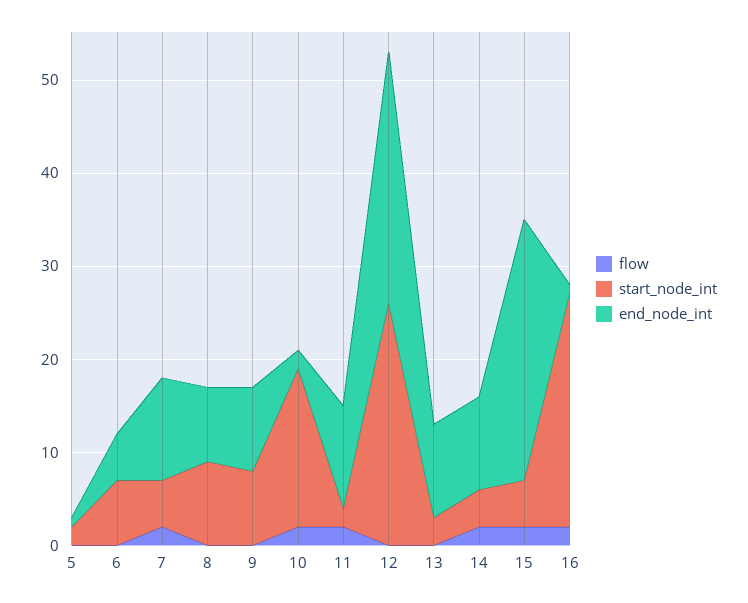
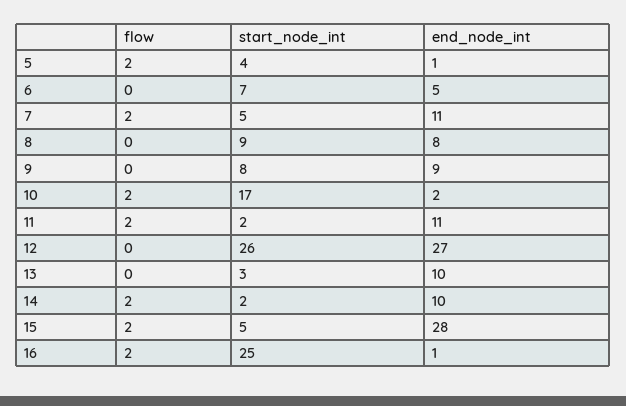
flow, 5: 0 -> 2
start_node_int, 5: 2 -> 4
start_node_int, 14: 4 -> 2

